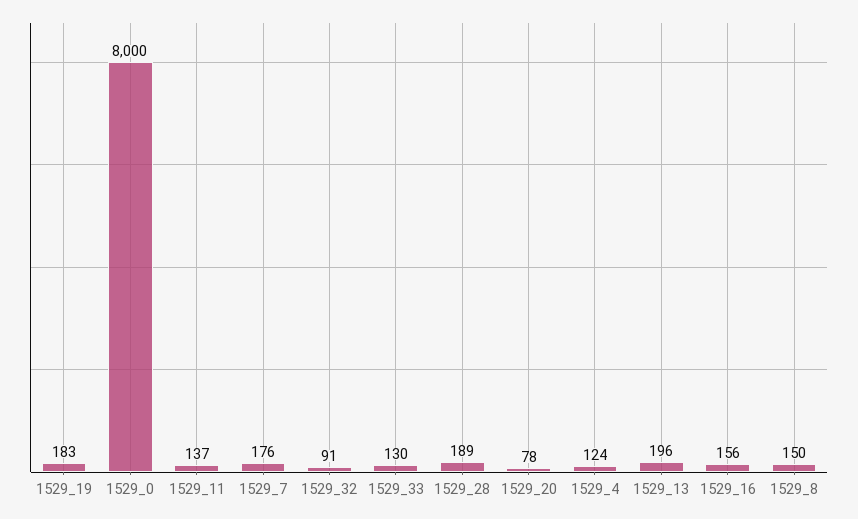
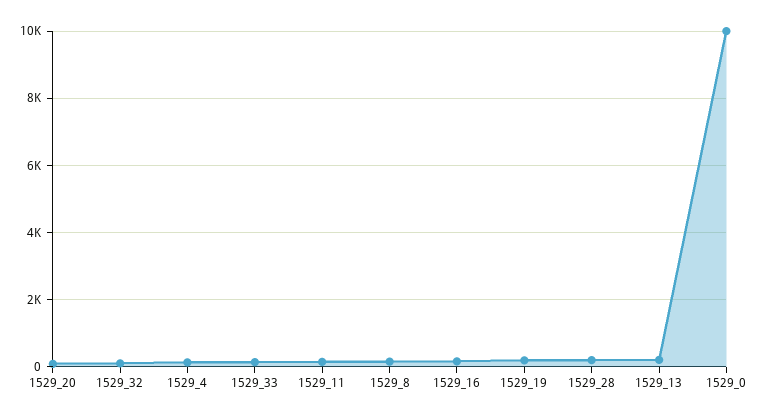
1529_0: 8000 -> 10000
1529_7: 176 -> none

